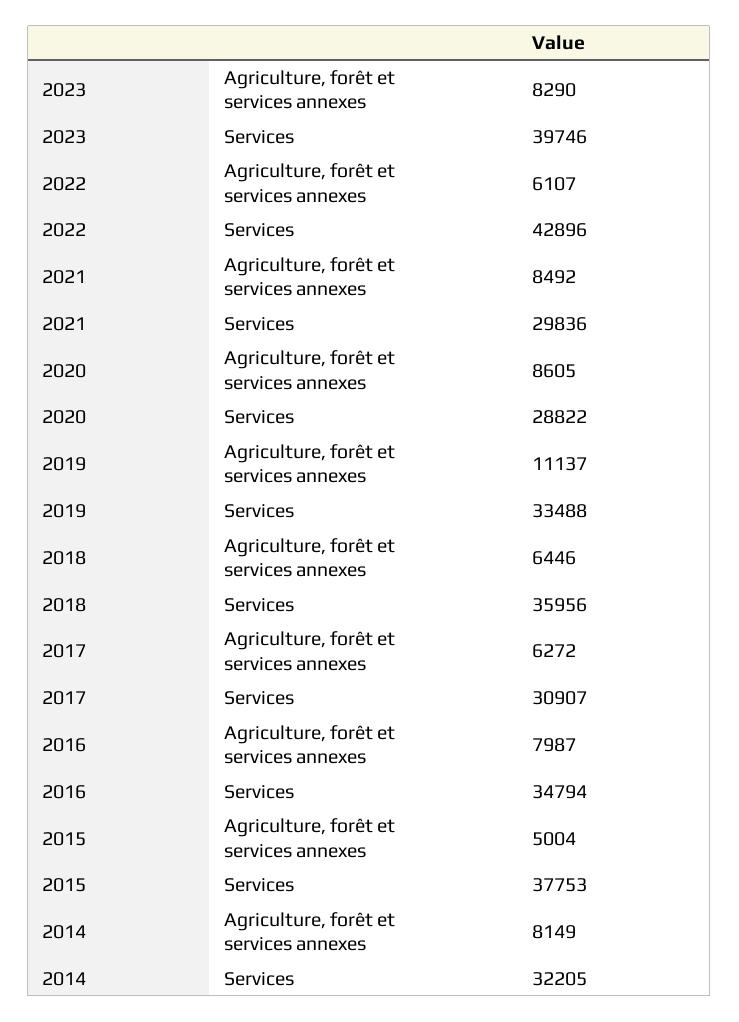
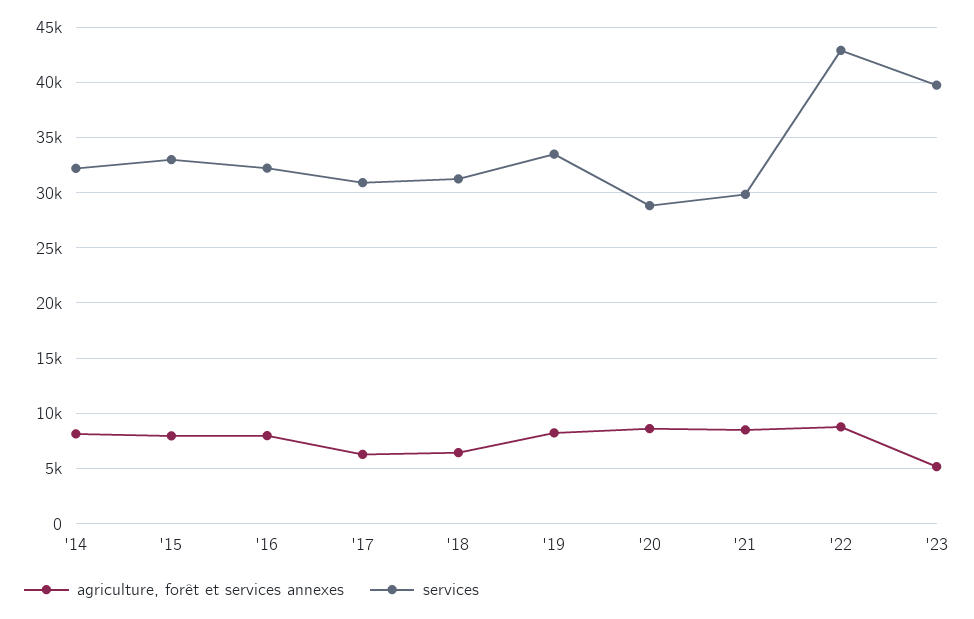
Agriculture, forêt et services annexes, 2023: 8290 -> 5000
Agriculture, forêt et services annexes, 2022: 6107 -> 9000
Agriculture, forêt et services annexes, 2019: 11137 -> 8000
Services, 2018: 35956 -> 31000
Services, 2016: 34794 -> 32000
Agriculture, forêt et services annexes, 2015: 5004 -> 8000
Services, 2015: 37753 -> 33000

